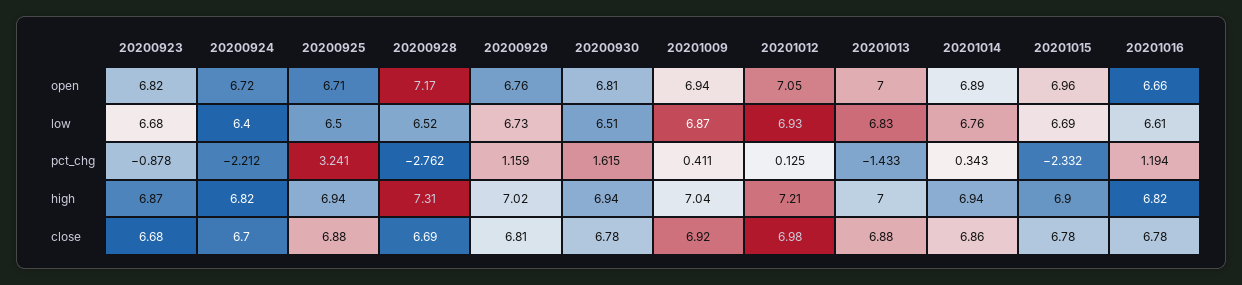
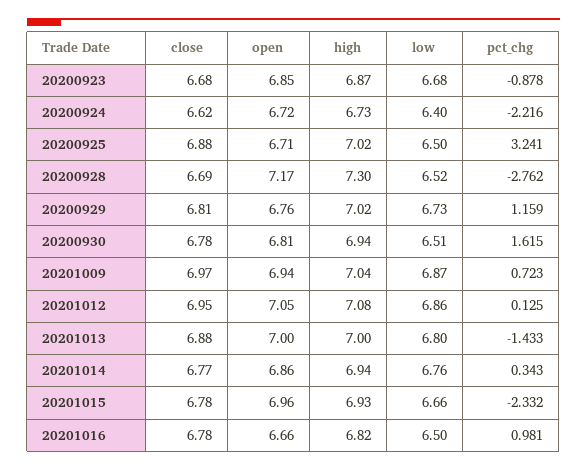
20200923, open: 6.82 -> 6.85
20201014, open: 6.89 -> 6.86
20201012, low: 6.93 -> 6.86
20201013, low: 6.83 -> 6.8
20201015, low: 6.69 -> 6.66
20201016, low: 6.61 -> 6.5
20200924, pct_chg: -2.212 -> -2.216
20201009, pct_chg: 0.411 -> 0.723
20201016, pct_chg: 1.194 -> 0.981
20200924, high: 6.82 -> 6.73
20200925, high: 6.94 -> 7.02
20200928, high: 7.31 -> 7.3
20201012, high: 7.21 -> 7.08
20201015, high: 6.9 -> 6.93
20200924, close: 6.7 -> 6.62
20201009, close: 6.92 -> 6.97
20201012, close: 6.98 -> 6.95
20201014, close: 6.86 -> 6.77

